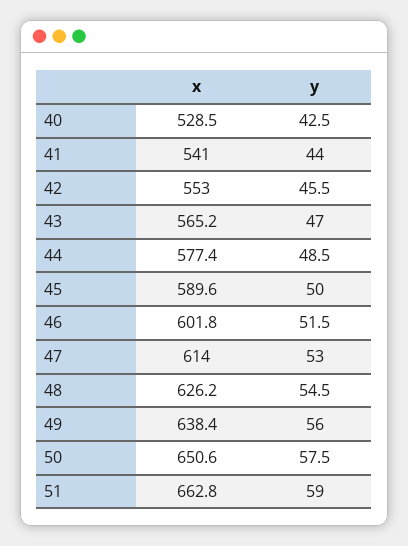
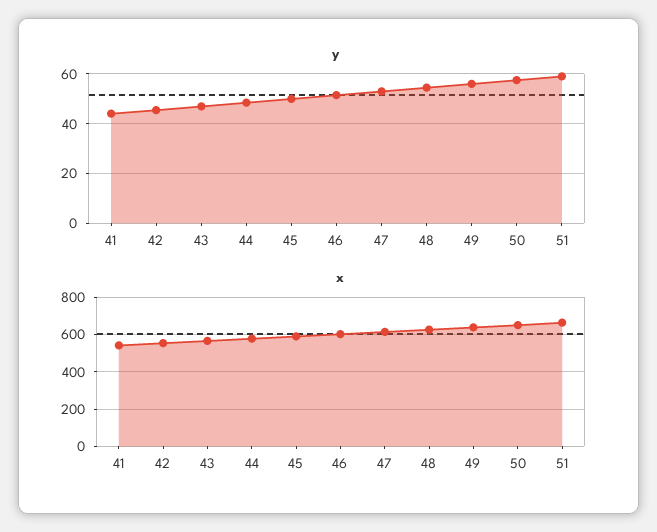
x, 40: 528.5 -> none
y, 40: 42.5 -> none

